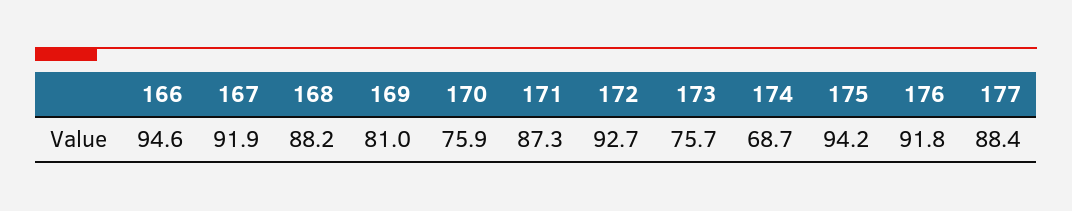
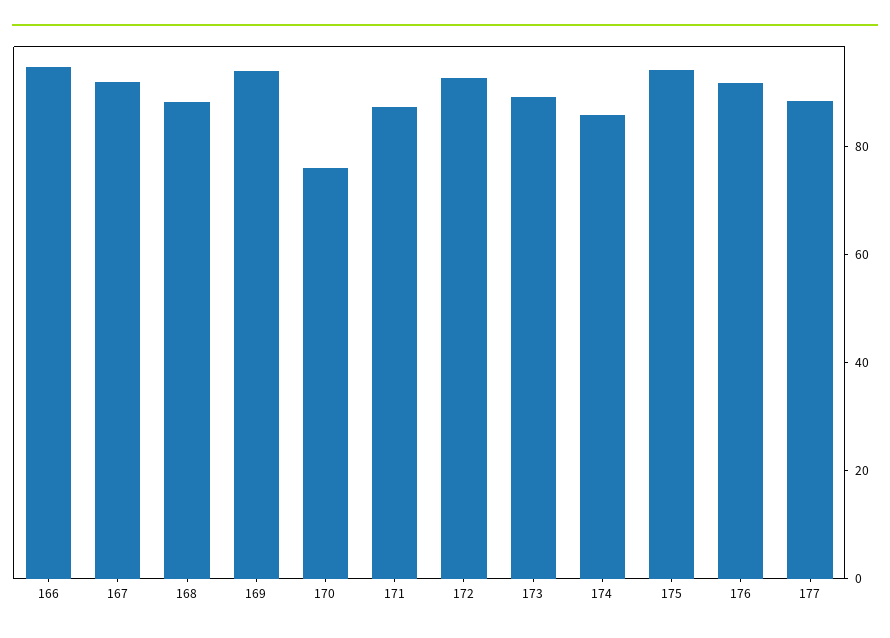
169: 81 -> 95
173: 75.7 -> 90
174: 68.7 -> 85

